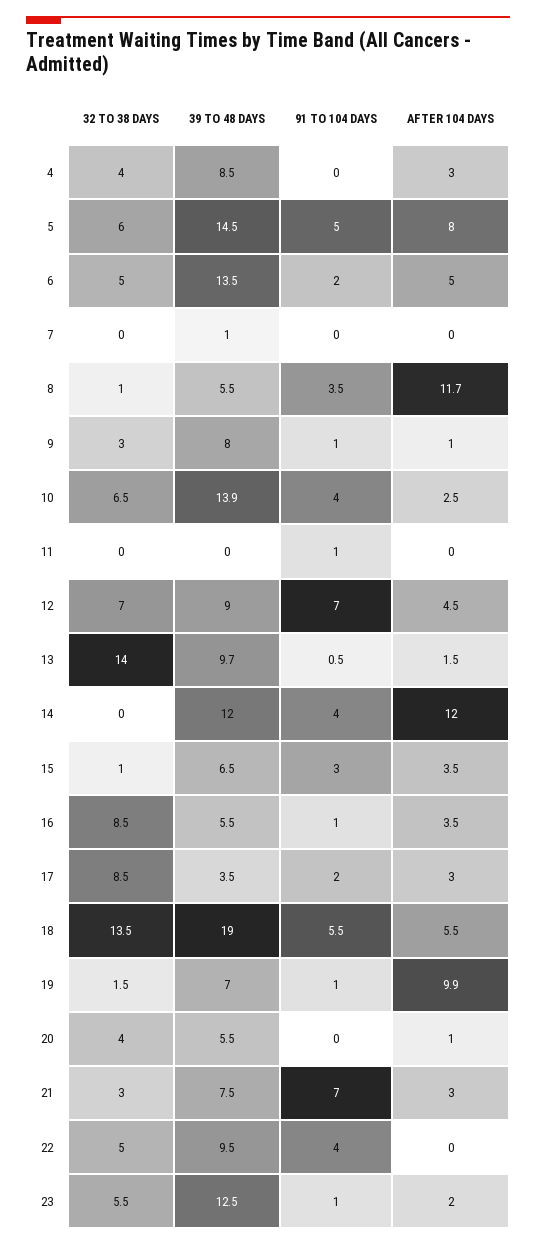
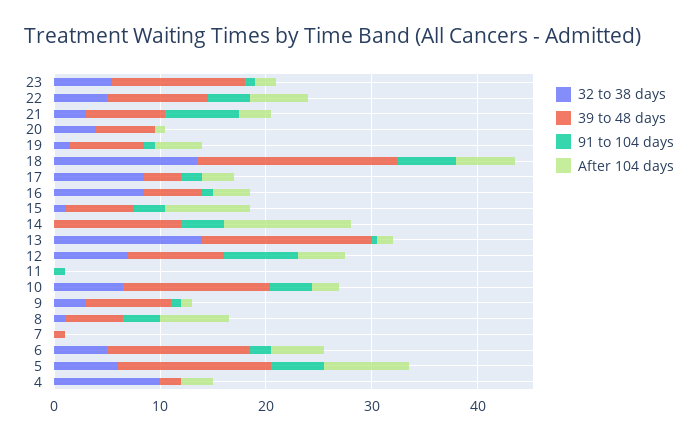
32 TO 38 DAYS, 4: 4 -> 10
39 TO 48 DAYS, 4: 8.5 -> 2
AFTER 104 DAYS, 8: 11.7 -> 6
39 TO 48 DAYS, 13: 9.7 -> 16
AFTER 104 DAYS, 15: 3.5 -> 8
AFTER 104 DAYS, 19: 9.9 -> 4
AFTER 104 DAYS, 22: 0 -> 6

